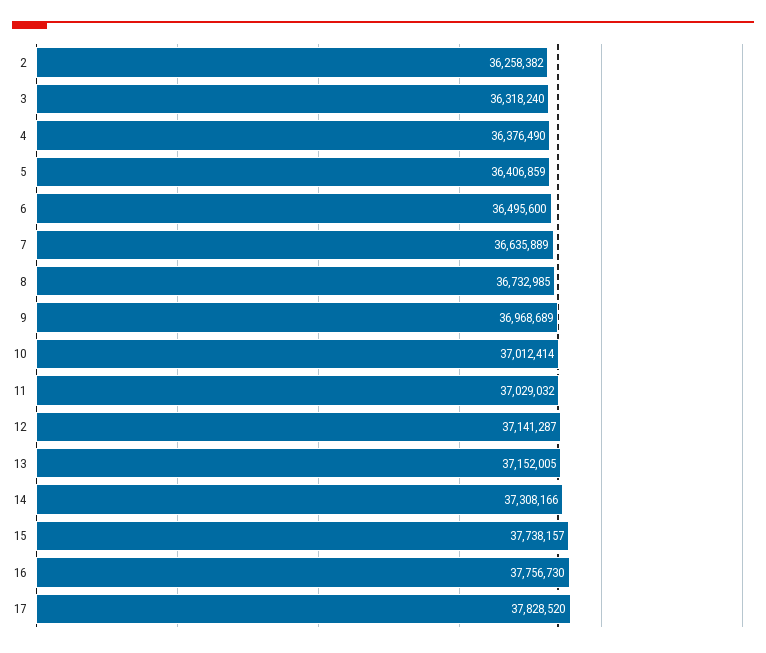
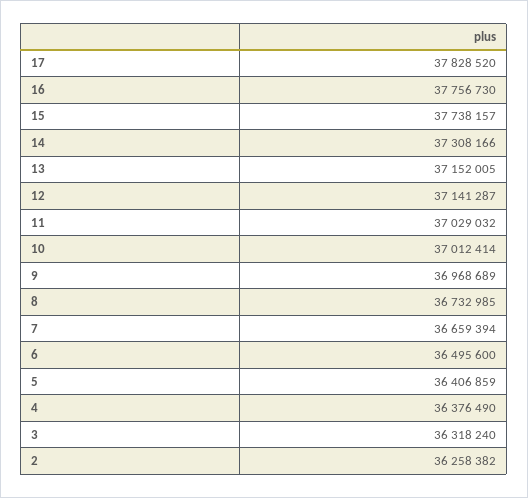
7: 36635889 -> 36659394

